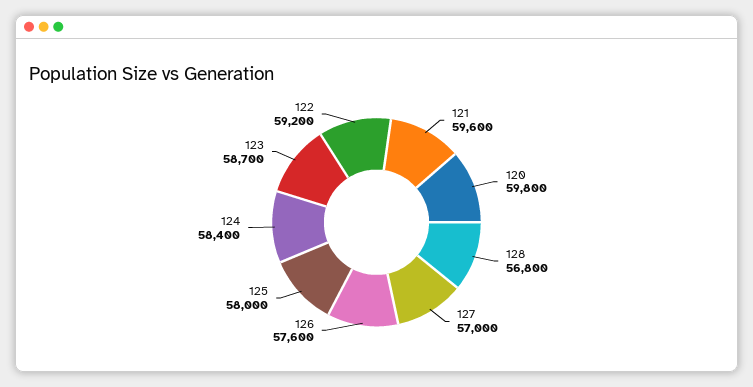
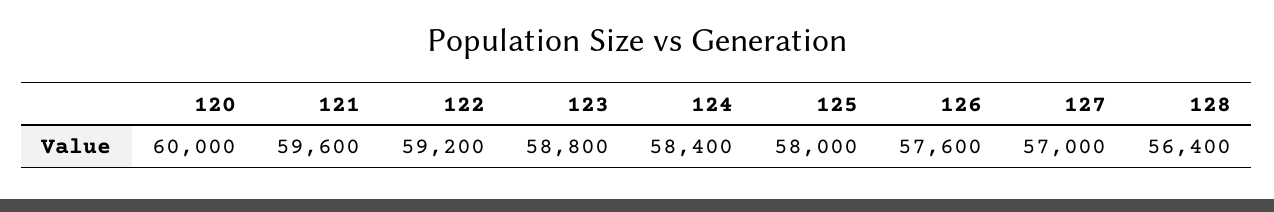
120: 59800 -> 60000
128: 56800 -> 56400
123: 58700 -> 58800

